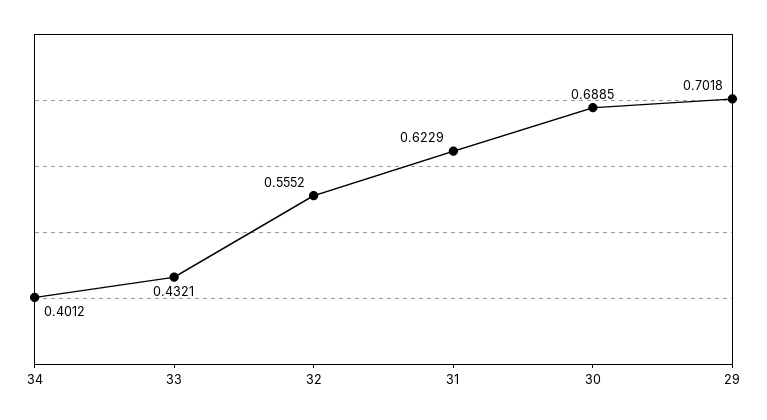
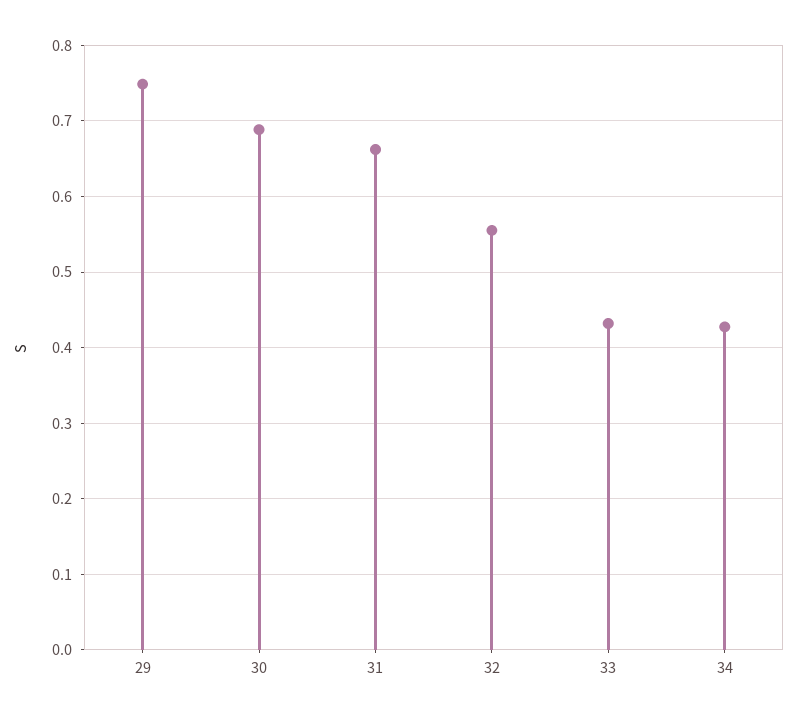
34: 0.4012 -> 0.43
31: 0.6229 -> 0.66
29: 0.7018 -> 0.75

